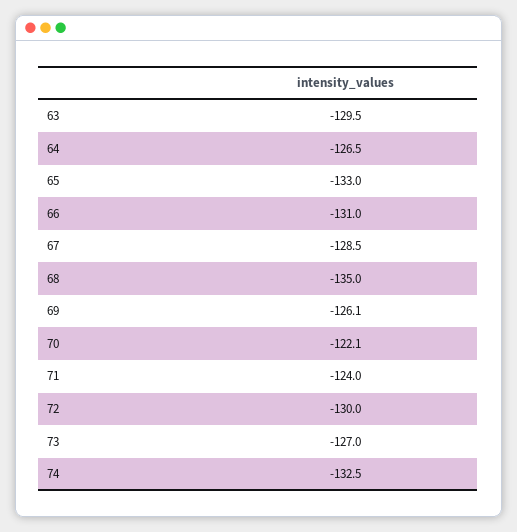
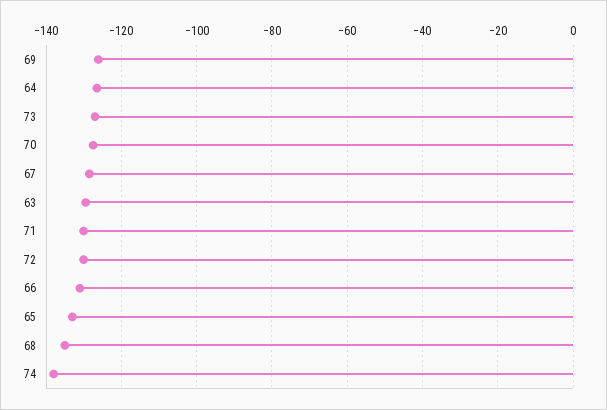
70: -122.1 -> -128
71: -124 -> -130
74: -132.5 -> -138

